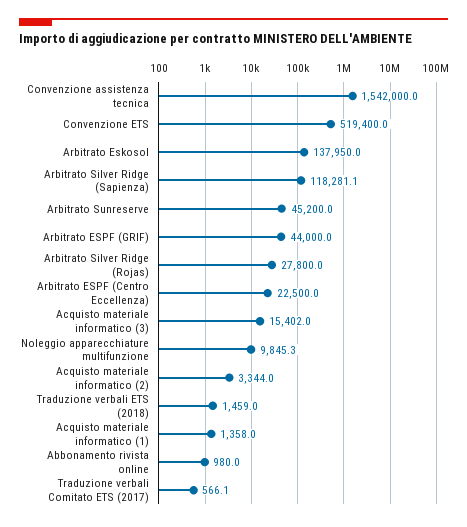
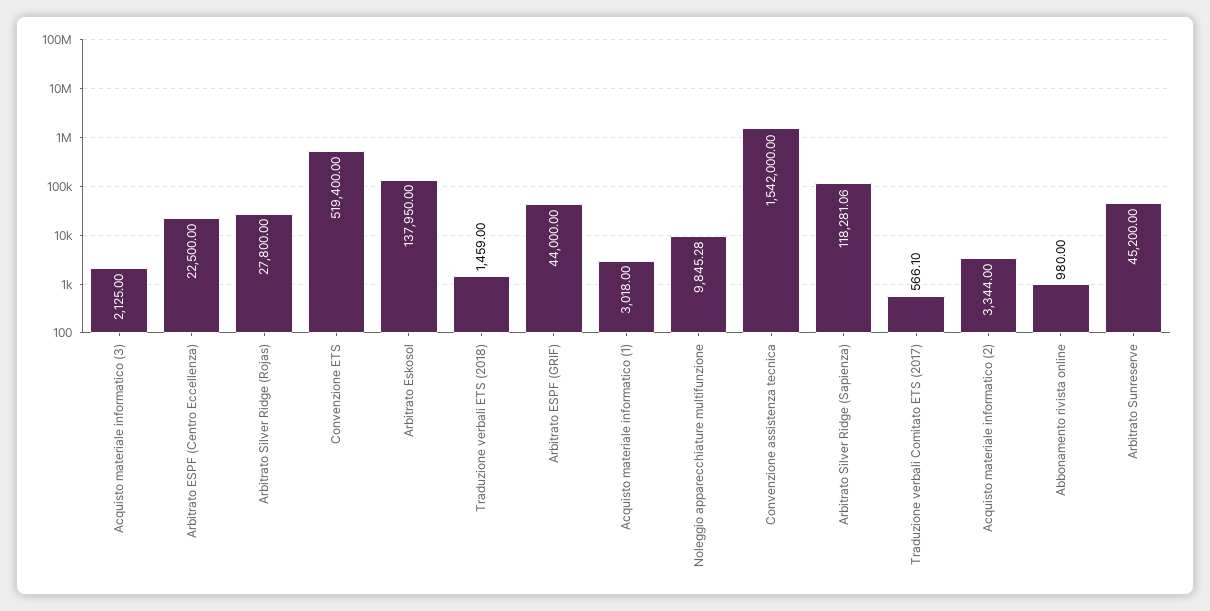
Acquisto materiale informatico (3): 15402 -> 2125
Acquisto materiale informatico (1): 1358 -> 3018

